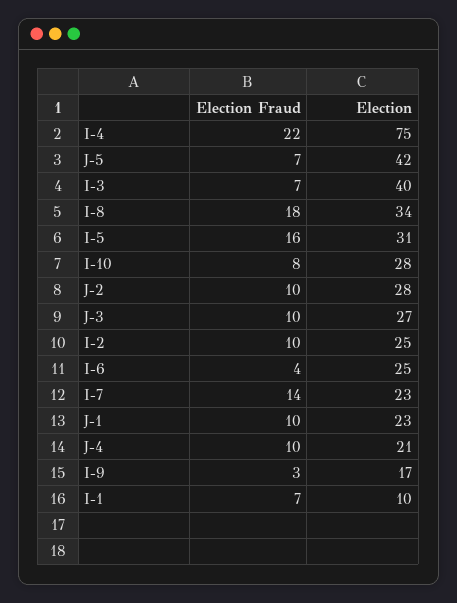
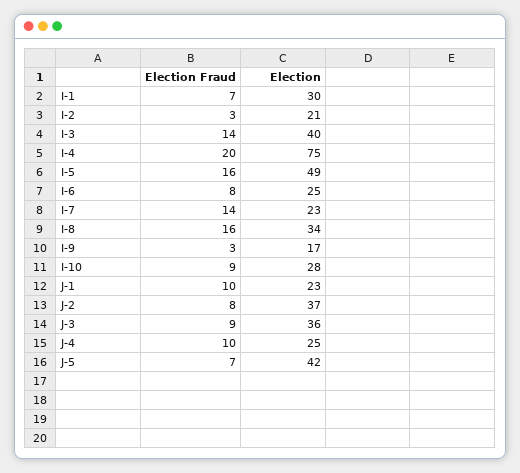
Election Fraud, I-4: 22 -> 20
Election Fraud, I-3: 7 -> 14
Election Fraud, I-8: 18 -> 16
Election, I-5: 31 -> 49
Election Fraud, I-10: 8 -> 9
Election Fraud, J-2: 10 -> 8
Election, J-2: 28 -> 37
Election Fraud, J-3: 10 -> 9
Election, J-3: 27 -> 36
Election Fraud, I-2: 10 -> 3
Election, I-2: 25 -> 21
Election Fraud, I-6: 4 -> 8
Election, J-4: 21 -> 25
Election, I-1: 10 -> 30

